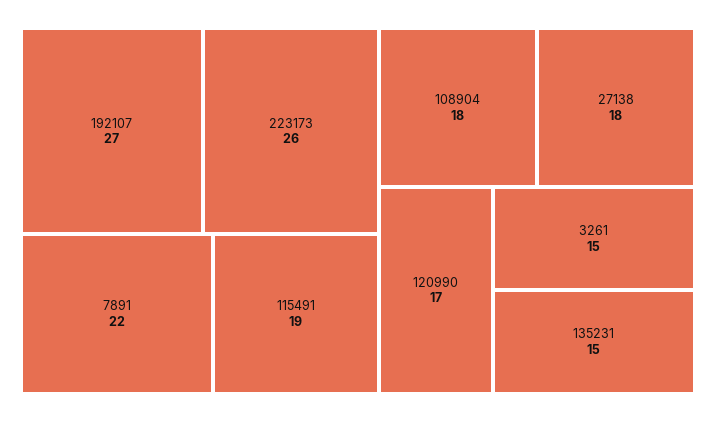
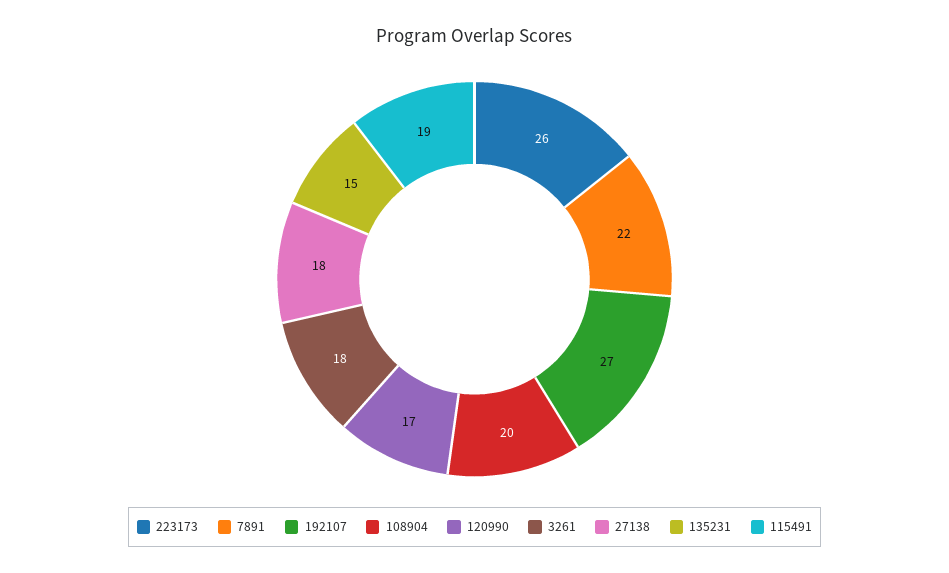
108904: 18 -> 20
3261: 15 -> 18

